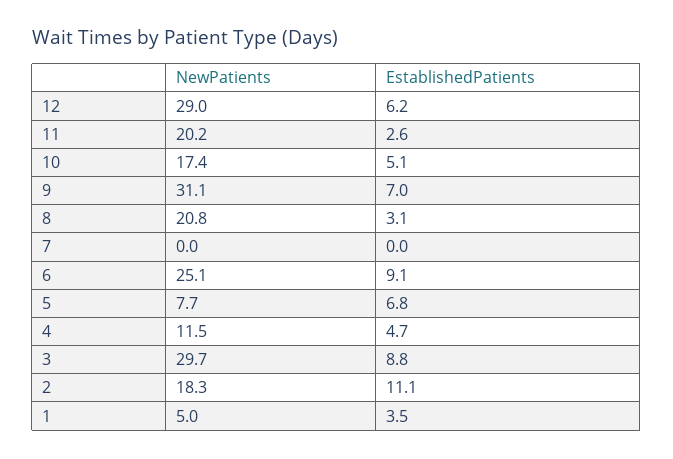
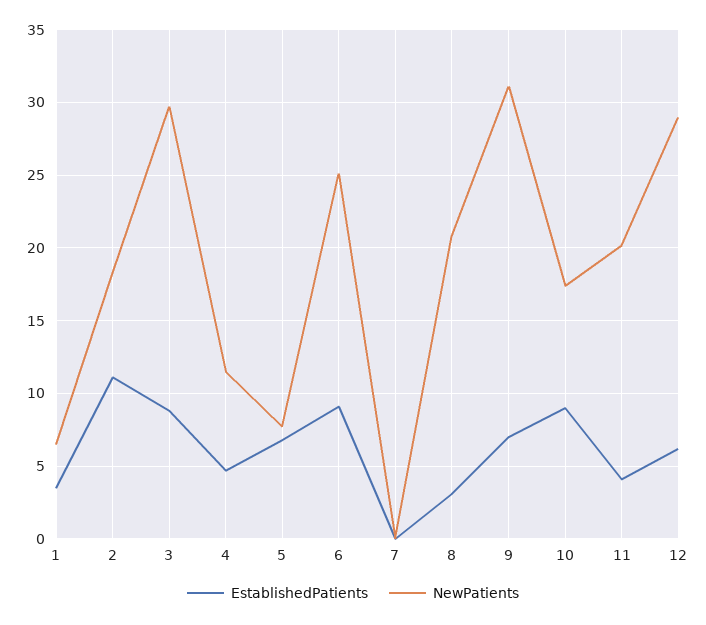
EstablishedPatients, 11: 2.6 -> 4
EstablishedPatients, 10: 5.1 -> 9
NewPatients, 1: 5 -> 6.5

